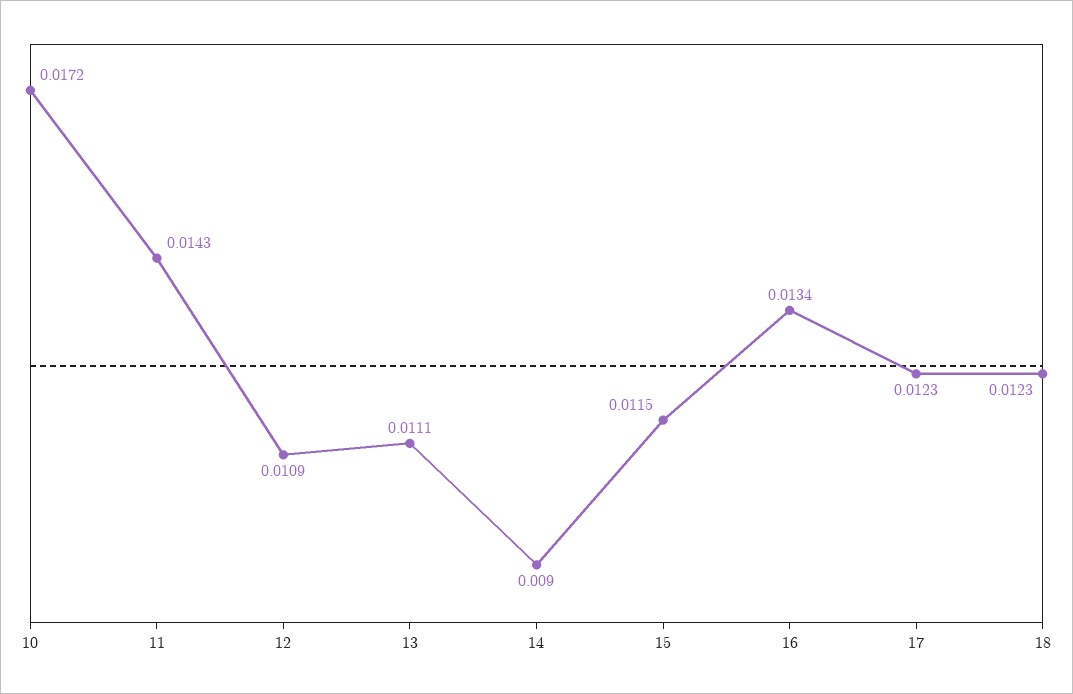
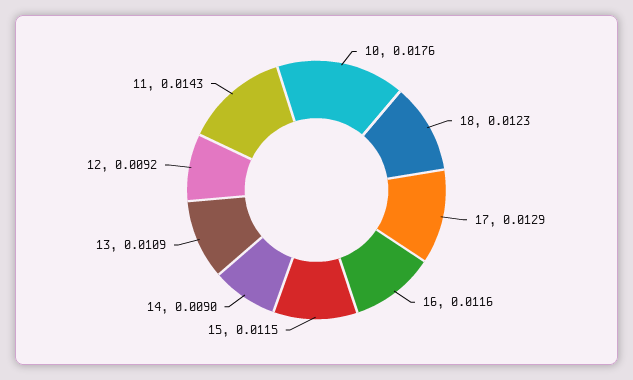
10: 0.0172 -> 0.0176
12: 0.0109 -> 0.0092
13: 0.0111 -> 0.0109
16: 0.0134 -> 0.0116
17: 0.0123 -> 0.0129

